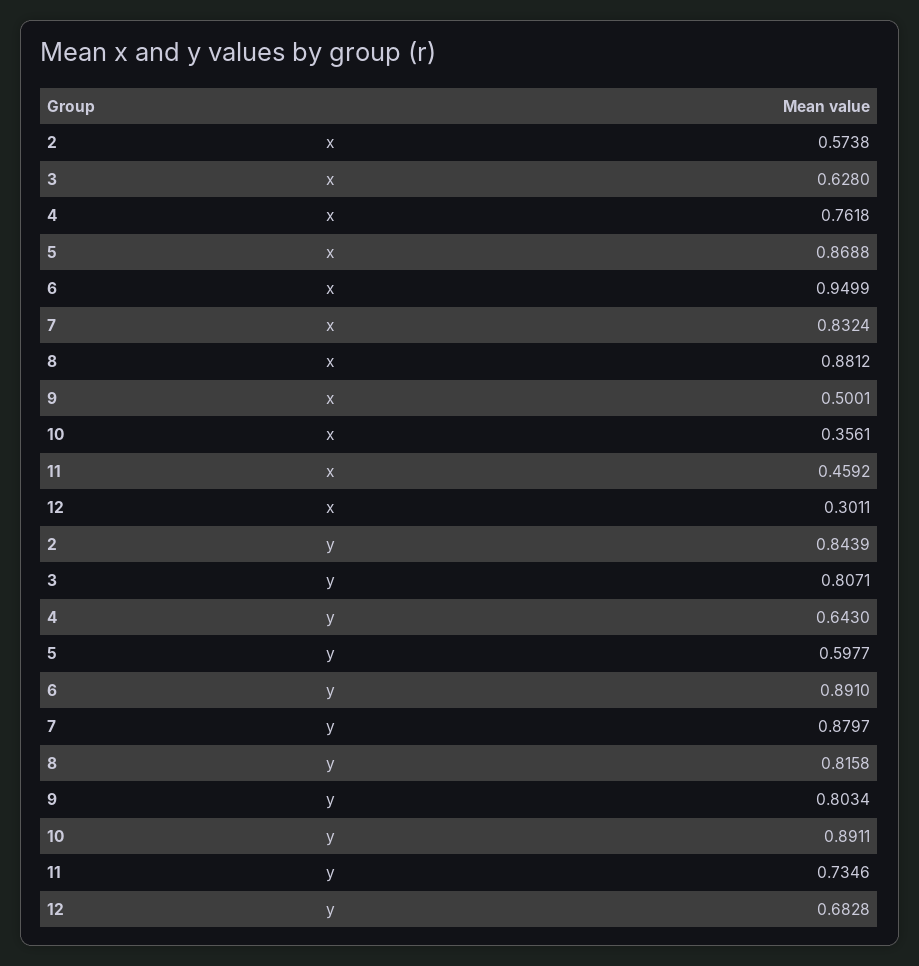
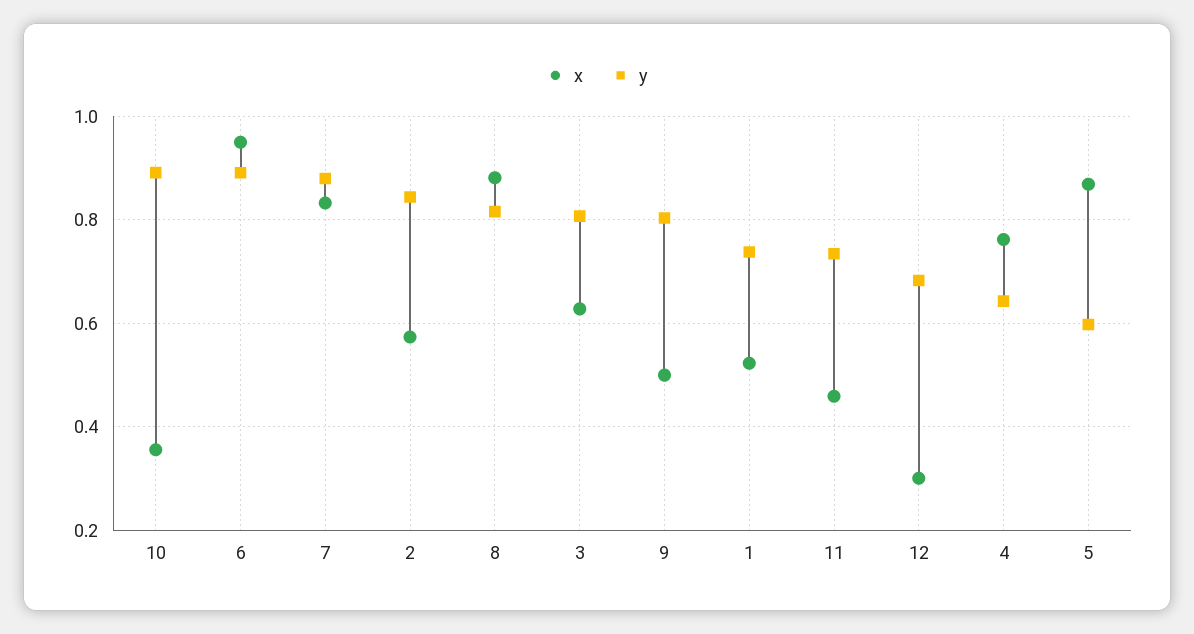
x, 1: none -> 0.52
y, 1: none -> 0.74

